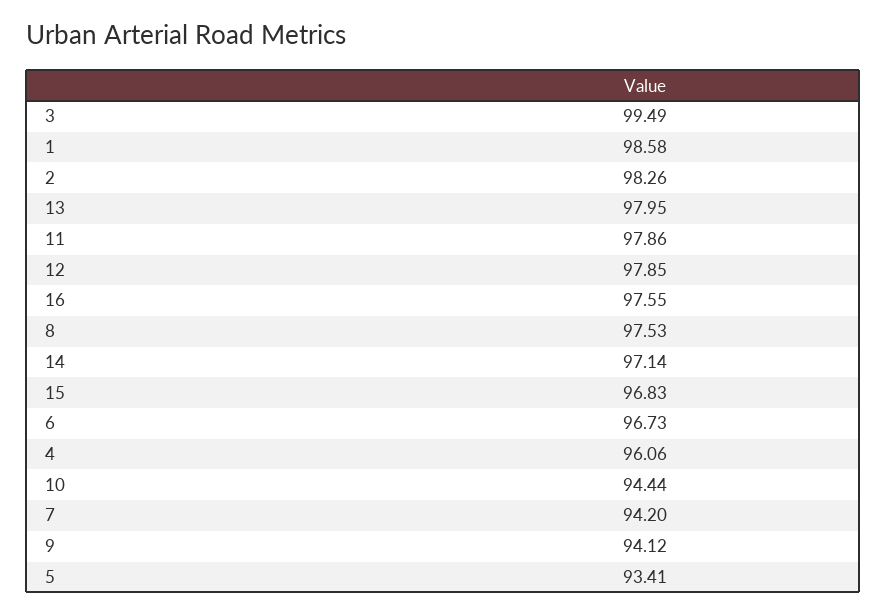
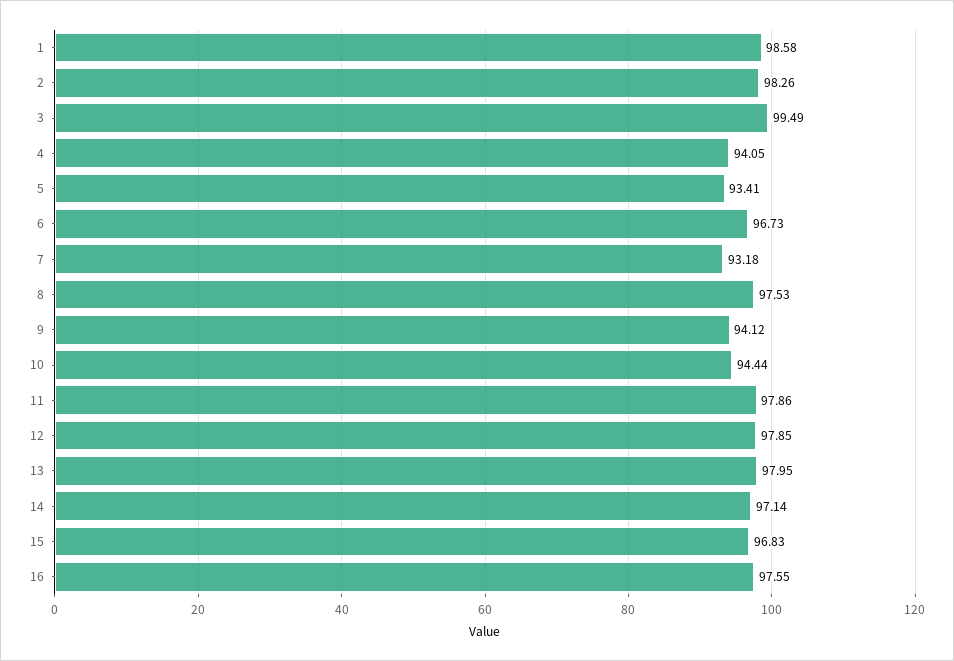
4: 96.06 -> 94.05
7: 94.2 -> 93.18

